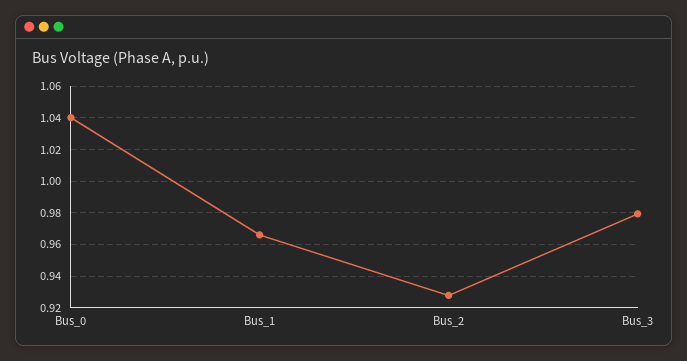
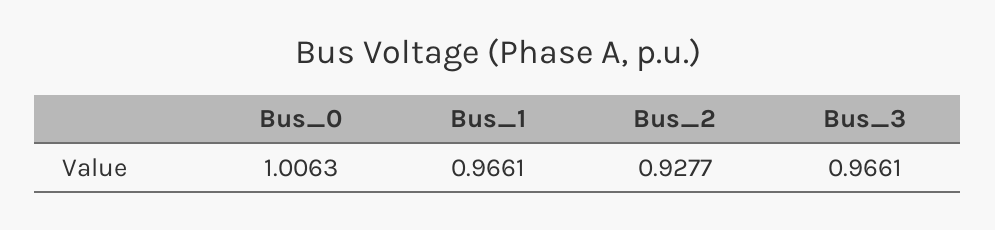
Bus_0: 1.04 -> 1.0063
Bus_3: 0.98 -> 0.9661

